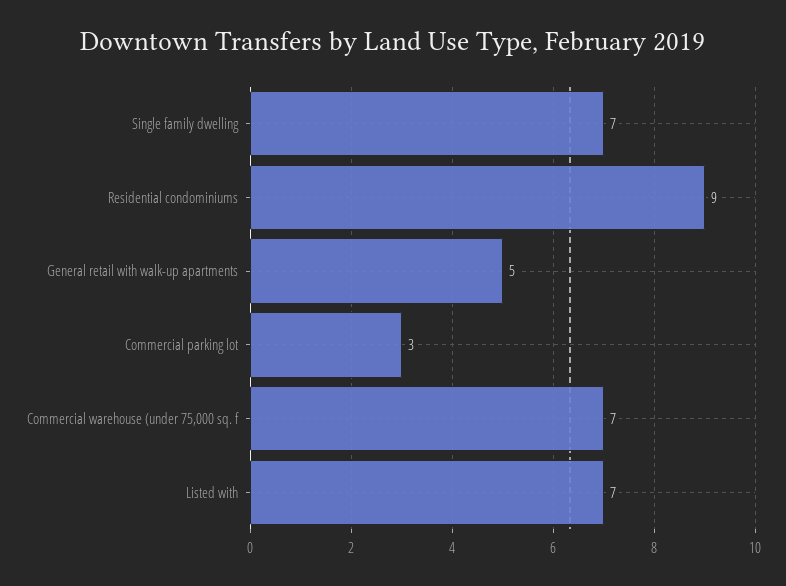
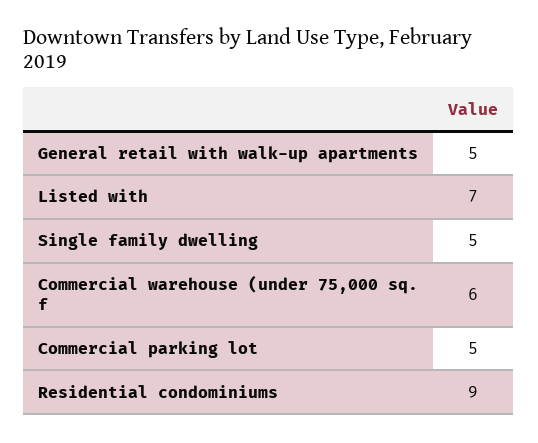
Single family dwelling: 7 -> 5
Commercial parking lot: 3 -> 5
Commercial warehouse (under 75,000 sq. f: 7 -> 6

